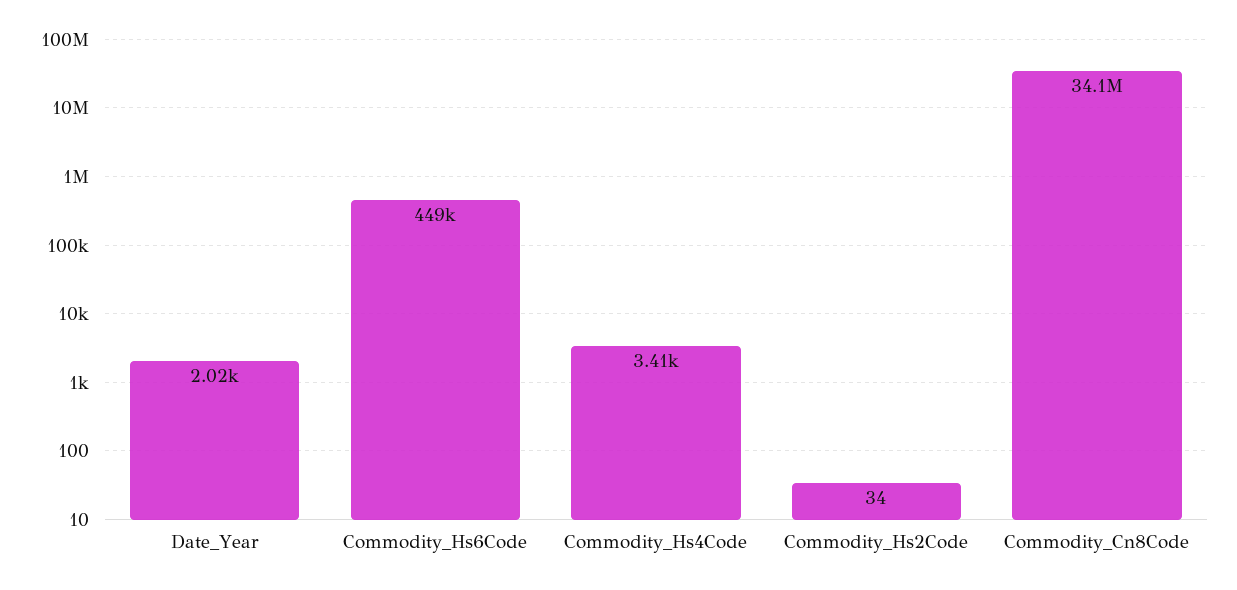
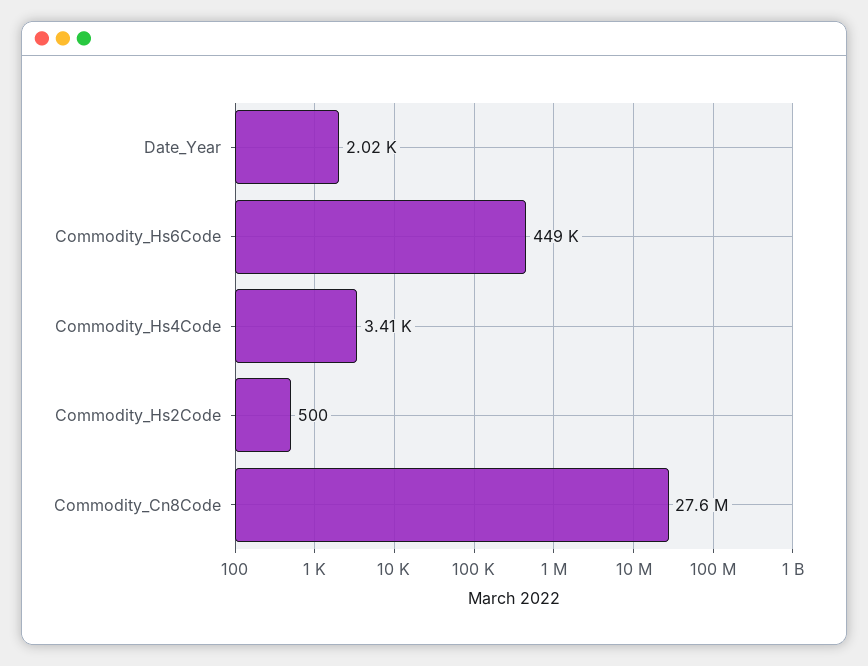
Commodity_Hs2Code: 34 -> 500
Commodity_Cn8Code: 34100000 -> 27600000

